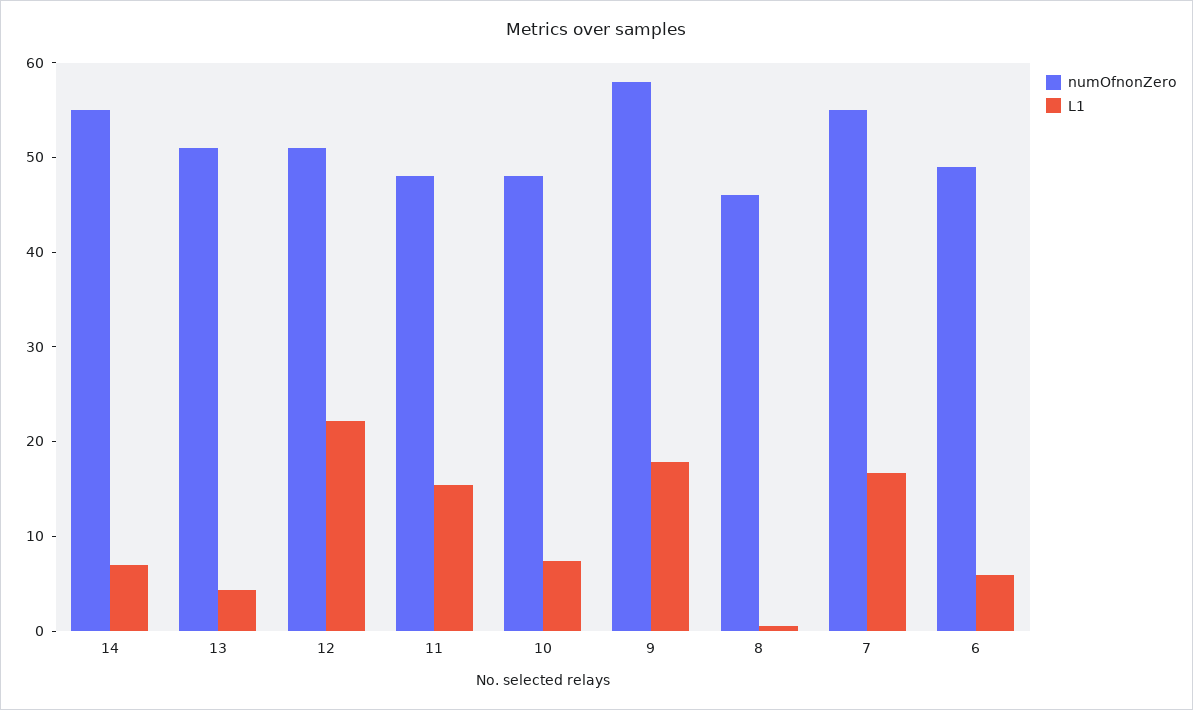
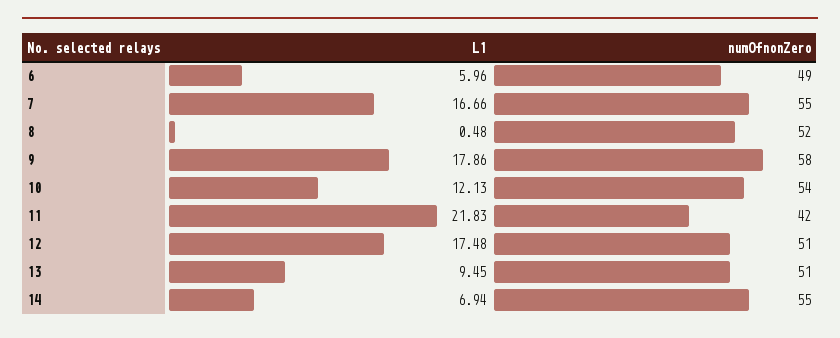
L1, 13: 4 -> 9.45
L1, 12: 22 -> 17.48
numOfnonZero, 11: 48 -> 42
L1, 11: 16 -> 21.83
numOfnonZero, 10: 48 -> 54
L1, 10: 8 -> 12.13
numOfnonZero, 8: 46 -> 52

